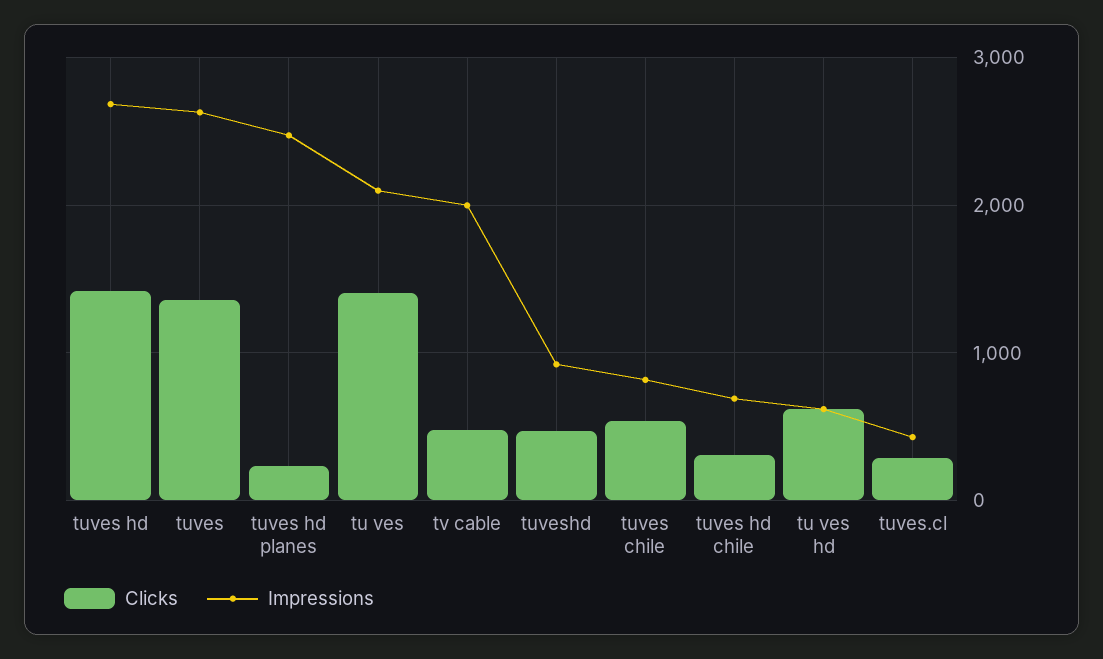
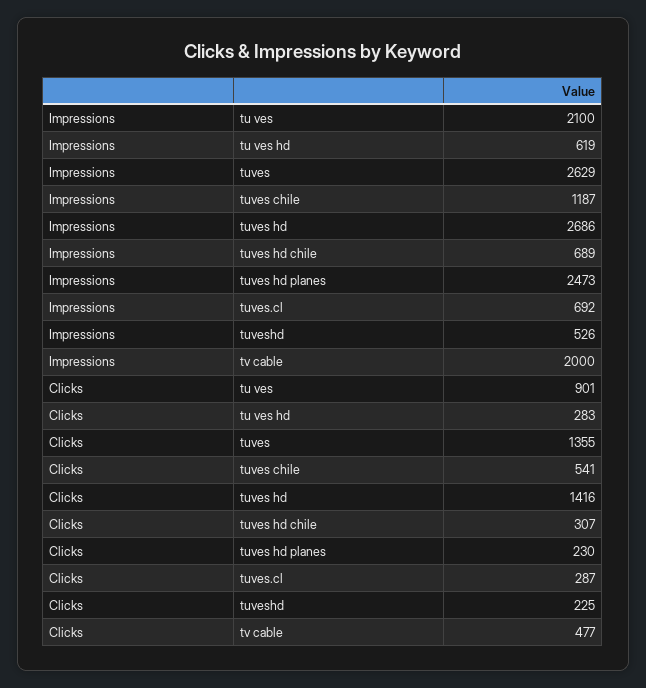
Clicks, tu ves: 1400 -> 901
Clicks, tuveshd: 500 -> 225
Impressions, tuveshd: 900 -> 526
Impressions, tuves chile: 800 -> 1187
Clicks, tu ves hd: 600 -> 283
Impressions, tuves.cl: 400 -> 692

